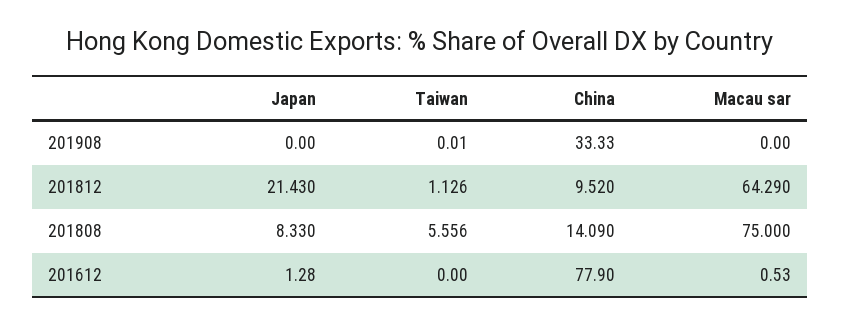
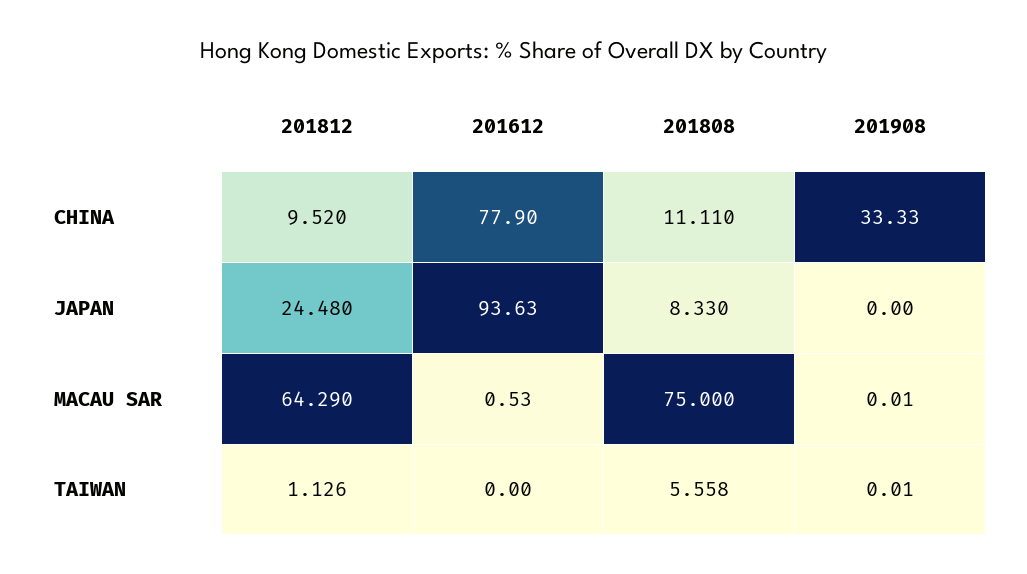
Macau sar, 201908: 0 -> 0.01
Japan, 201812: 21.43 -> 24.48
Taiwan, 201808: 5.556 -> 5.558
China, 201808: 14.09 -> 11.11
Japan, 201612: 1.28 -> 93.63

